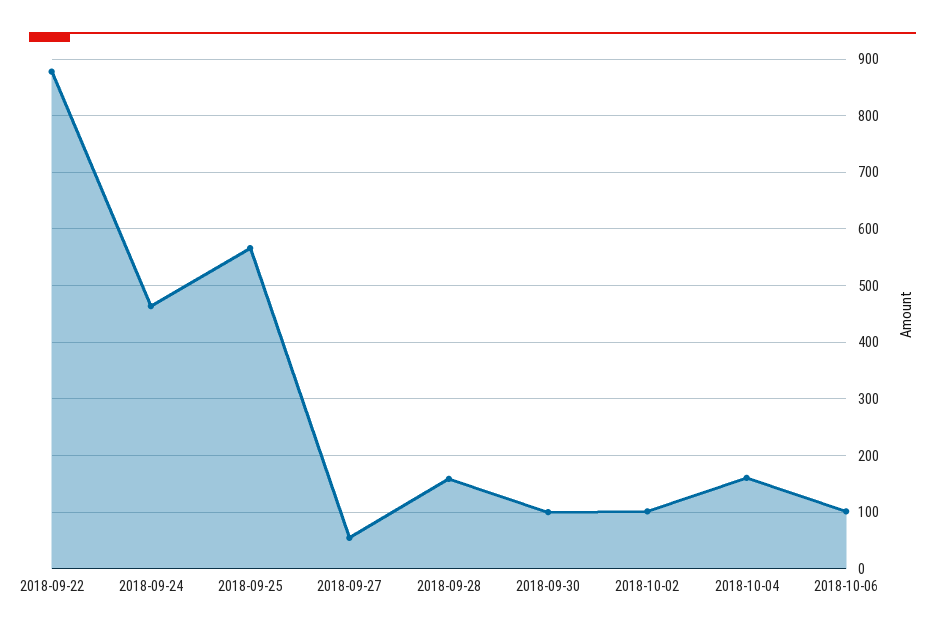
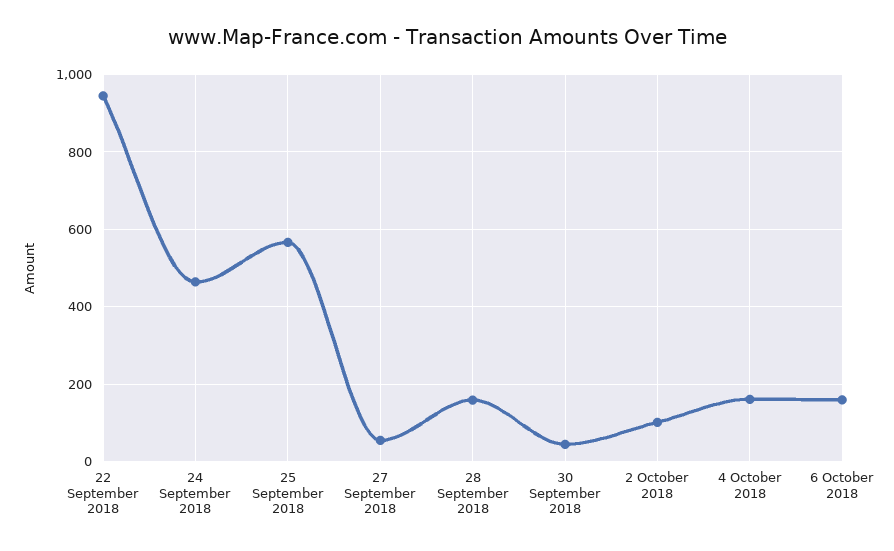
2018-09-22: 880 -> 940
2018-09-30: 100 -> 40
2018-10-06: 100 -> 160

